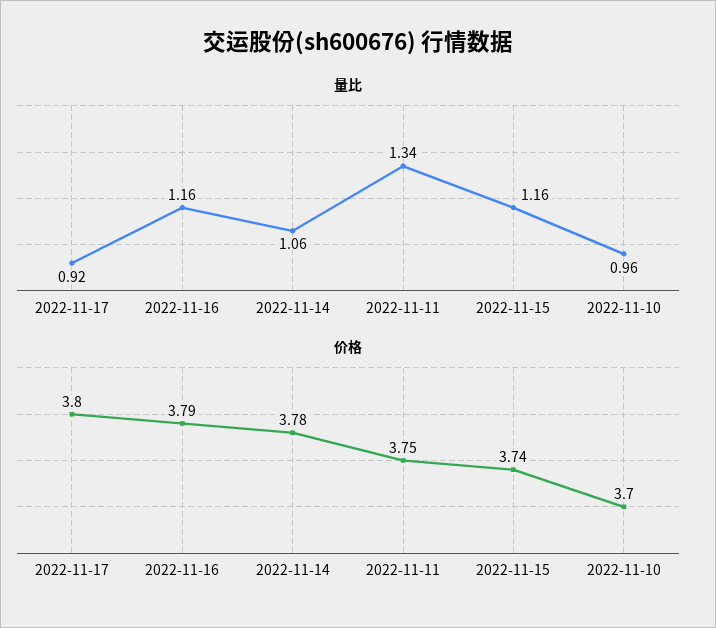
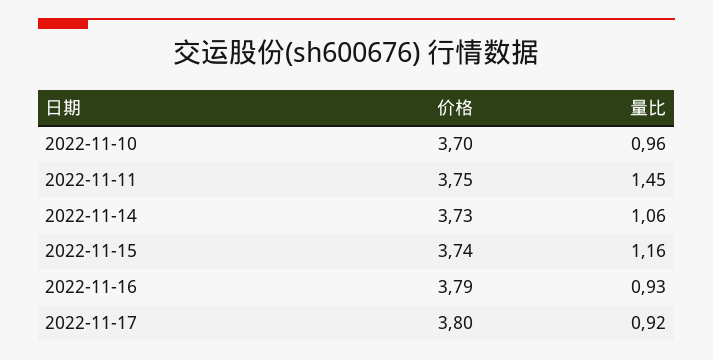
量比, 2022-11-16: 1.16 -> 0.93
量比, 2022-11-11: 1.34 -> 1.45
价格, 2022-11-14: 3.78 -> 3.73

